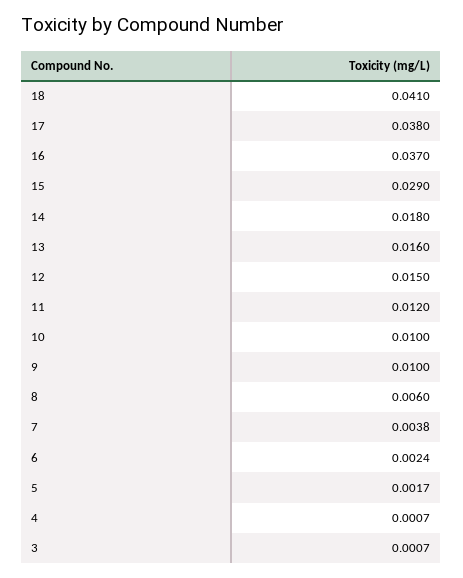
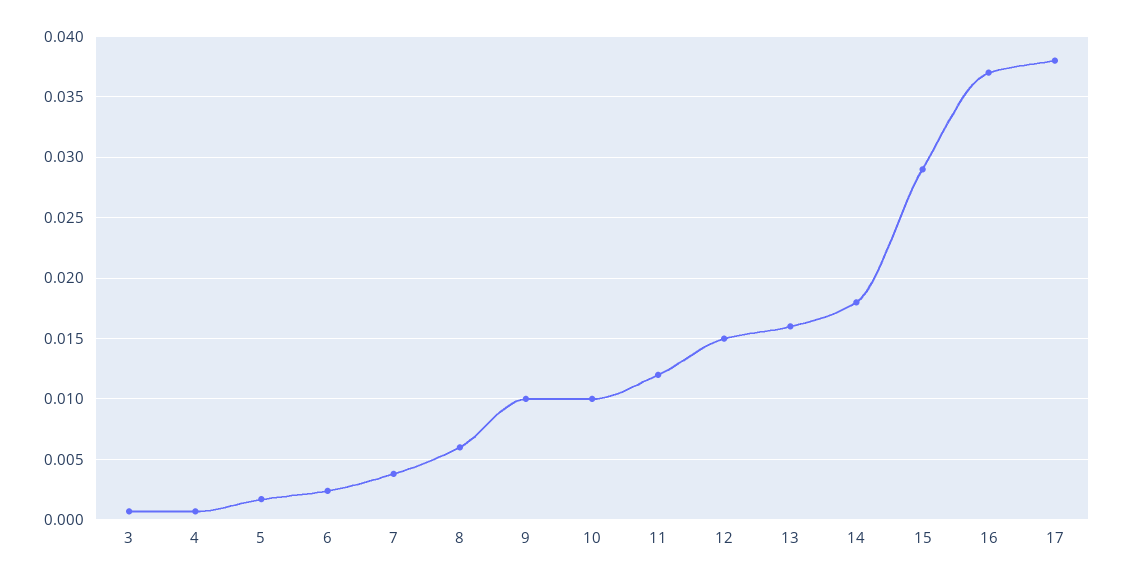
18: 0.041 -> none

